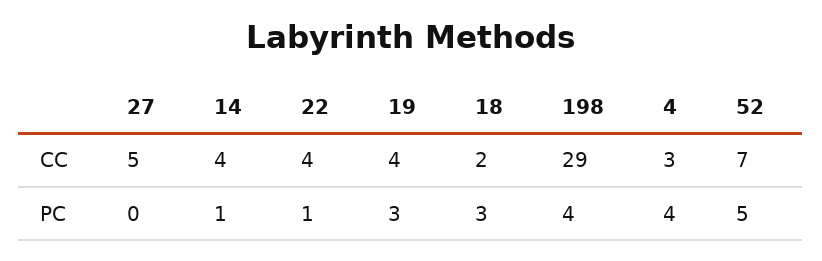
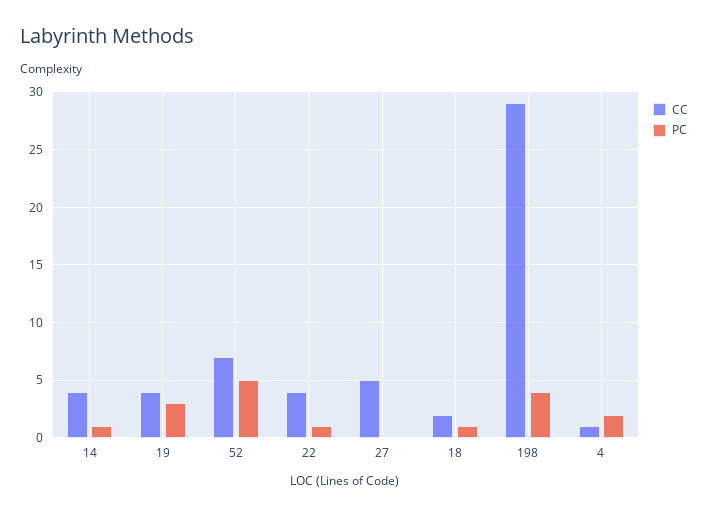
CC, 4: 3 -> 1
PC, 18: 3 -> 1
PC, 4: 4 -> 2

